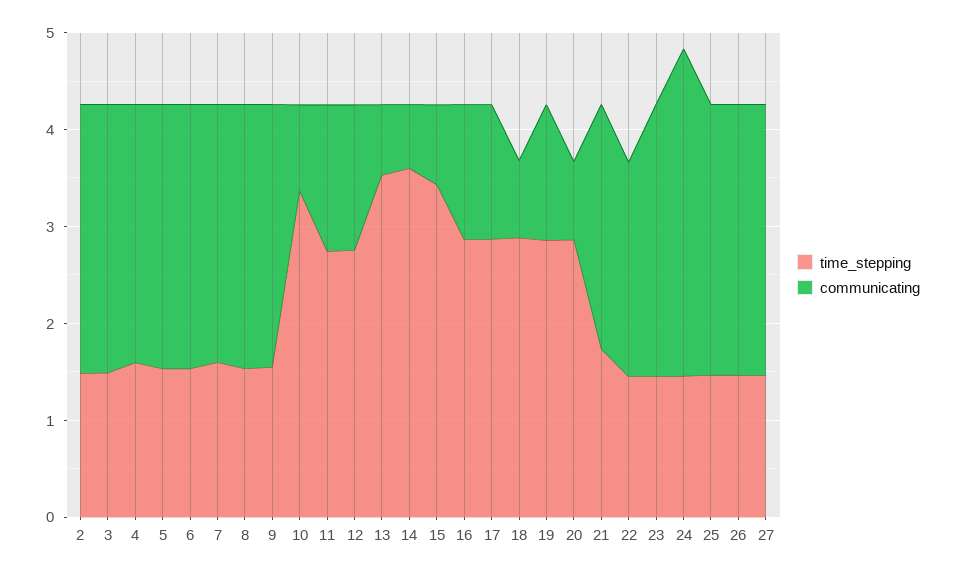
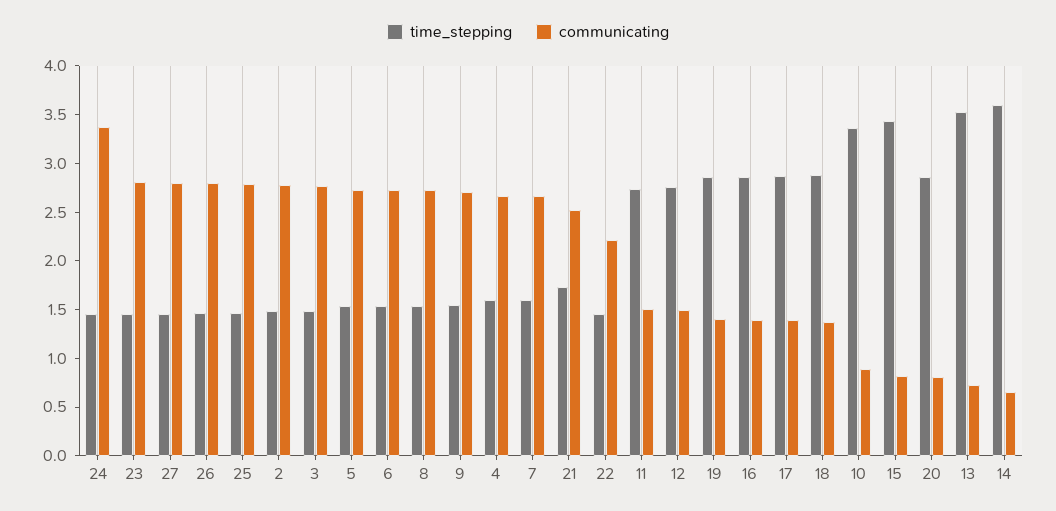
communicating, 18: 0.8 -> 1.4

